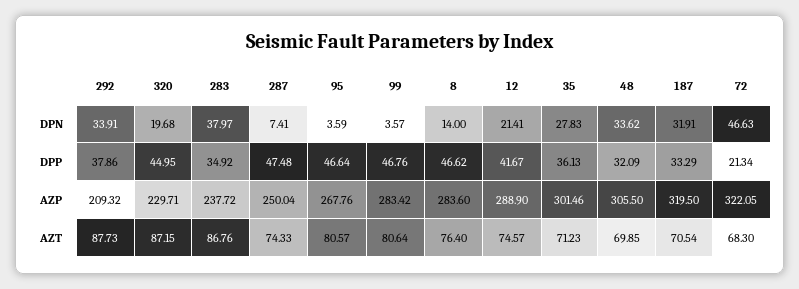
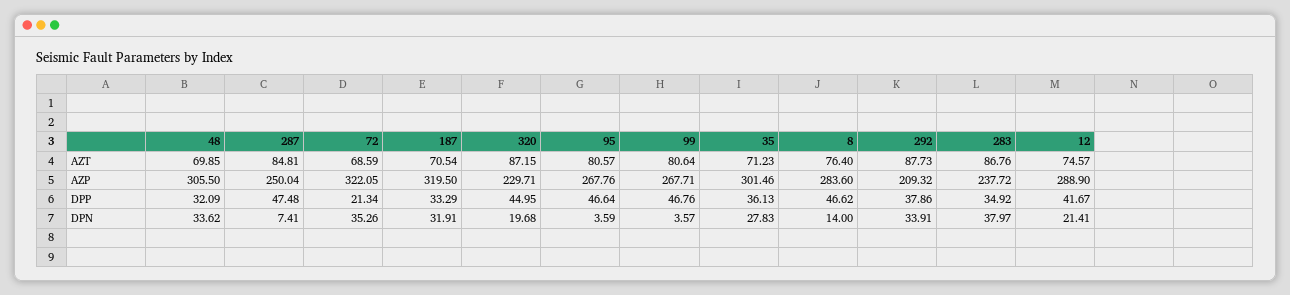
72, DPN: 46.63 -> 35.26
99, AZP: 283.42 -> 267.71
287, AZT: 74.33 -> 84.81
72, AZT: 68.3 -> 68.59

